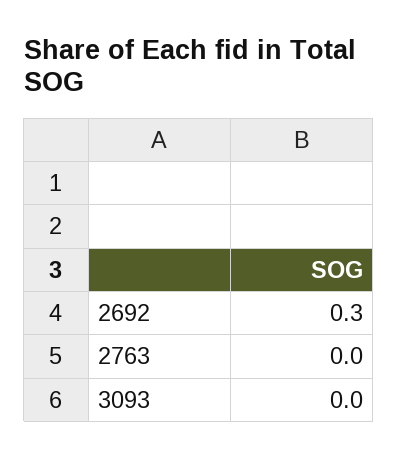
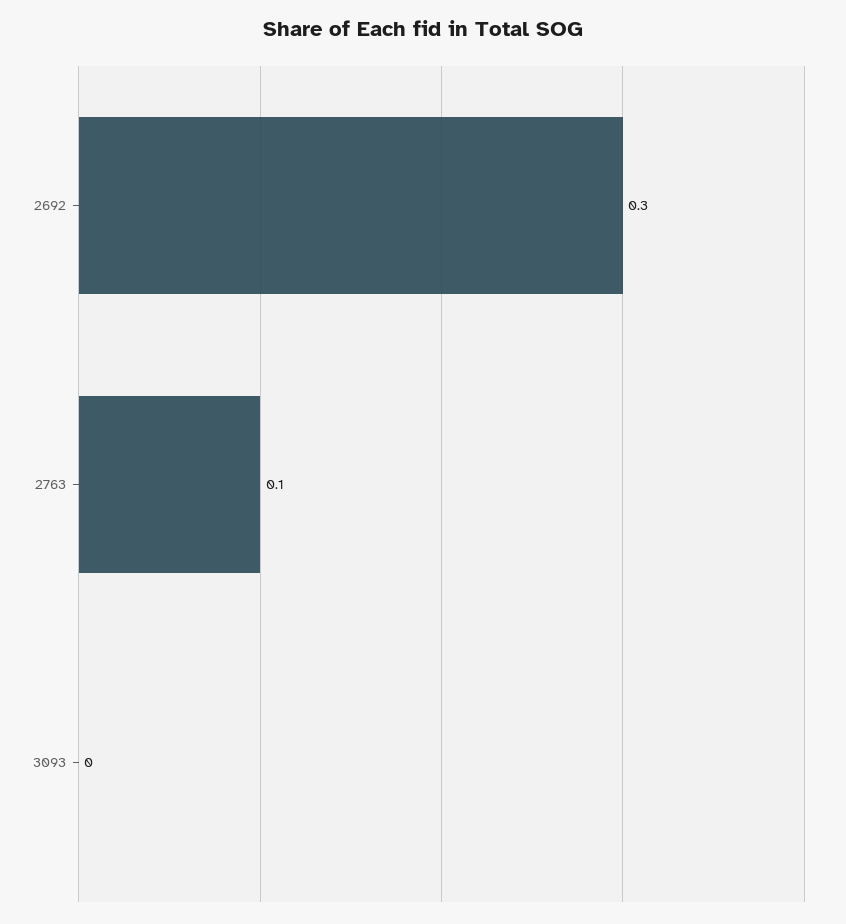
2763: 0 -> 0.1

